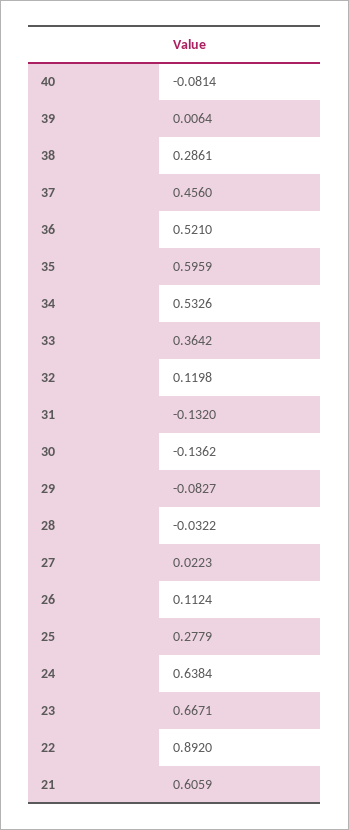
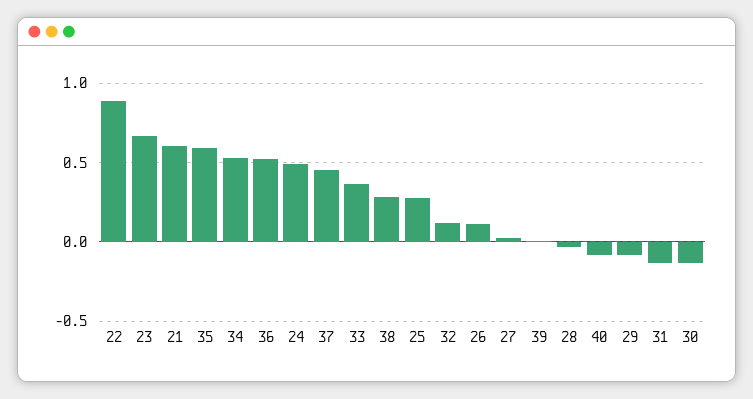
24: 0.6384 -> 0.5

